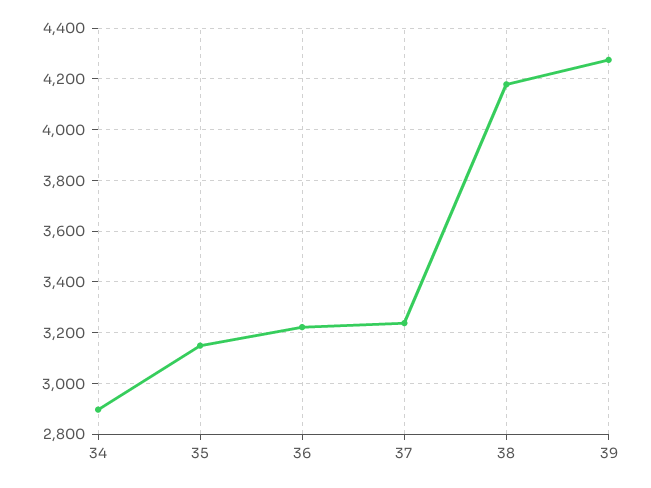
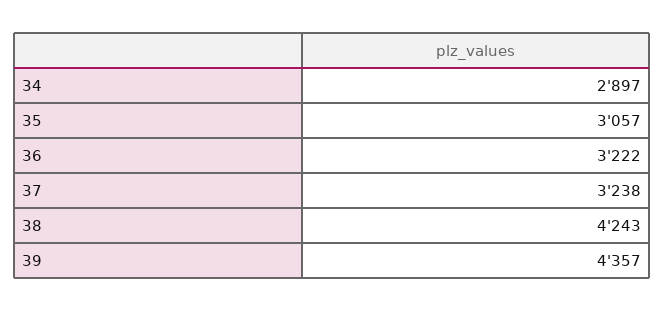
35: 3150 -> 3057
38: 4175 -> 4243
39: 4275 -> 4357

